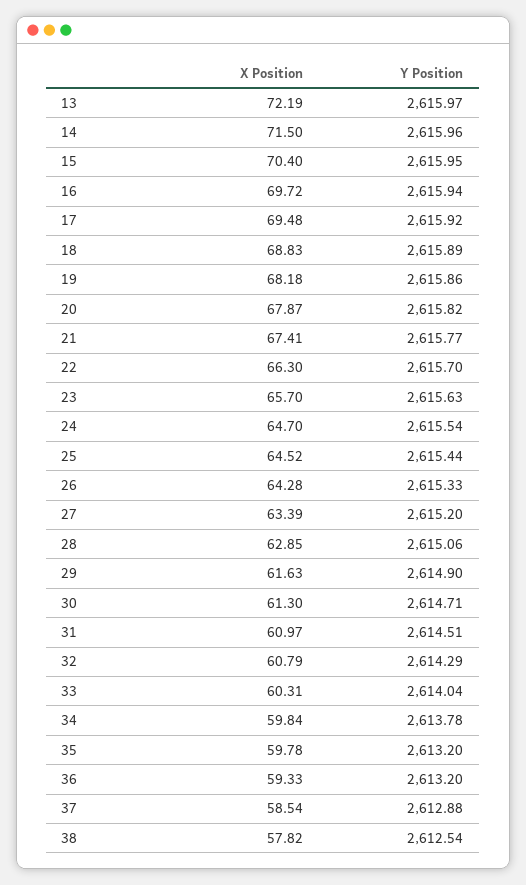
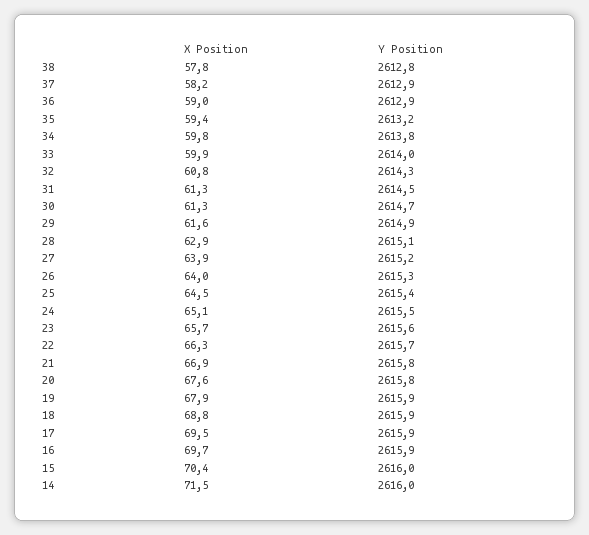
X Position, 13: 72.19 -> none
Y Position, 13: 2615.97 -> none
X Position, 19: 68.18 -> 67.9
X Position, 20: 67.87 -> 67.6
X Position, 21: 67.41 -> 66.9
X Position, 24: 64.7 -> 65.1
X Position, 26: 64.28 -> 64
X Position, 27: 63.39 -> 63.9
X Position, 31: 60.97 -> 61.3
X Position, 33: 60.31 -> 59.9
X Position, 35: 59.78 -> 59.4
X Position, 36: 59.33 -> 59
Y Position, 36: 2613.2 -> 2612.9
X Position, 37: 58.54 -> 58.2
Y Position, 38: 2612.54 -> 2612.8

